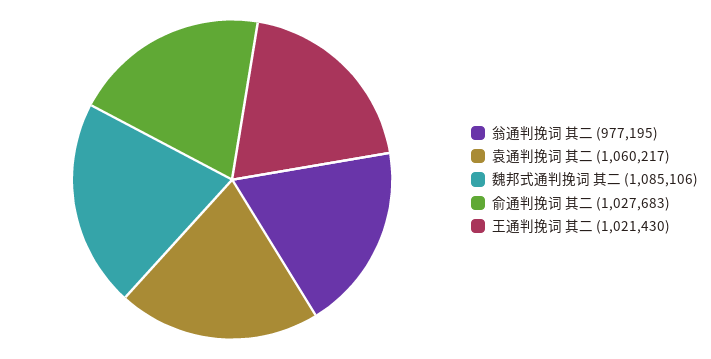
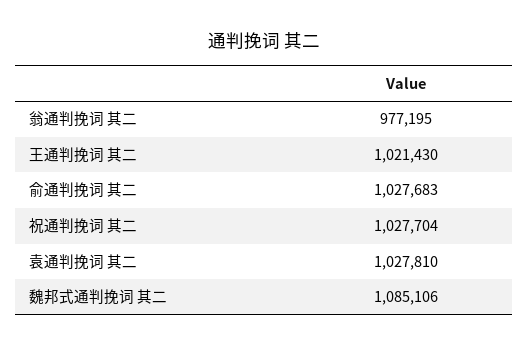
袁通判挽词 其二: 1060217 -> 1027810
祝通判挽词 其二: none -> 1027704

